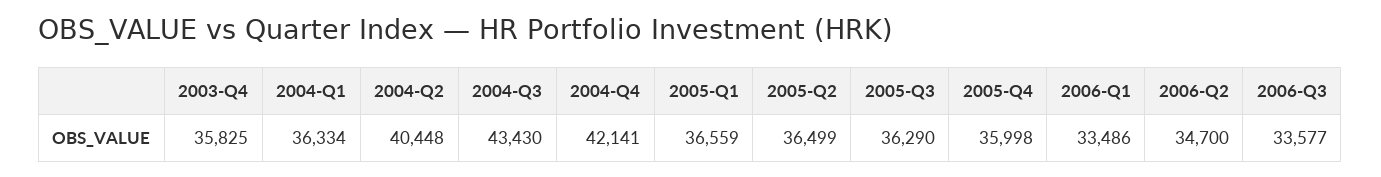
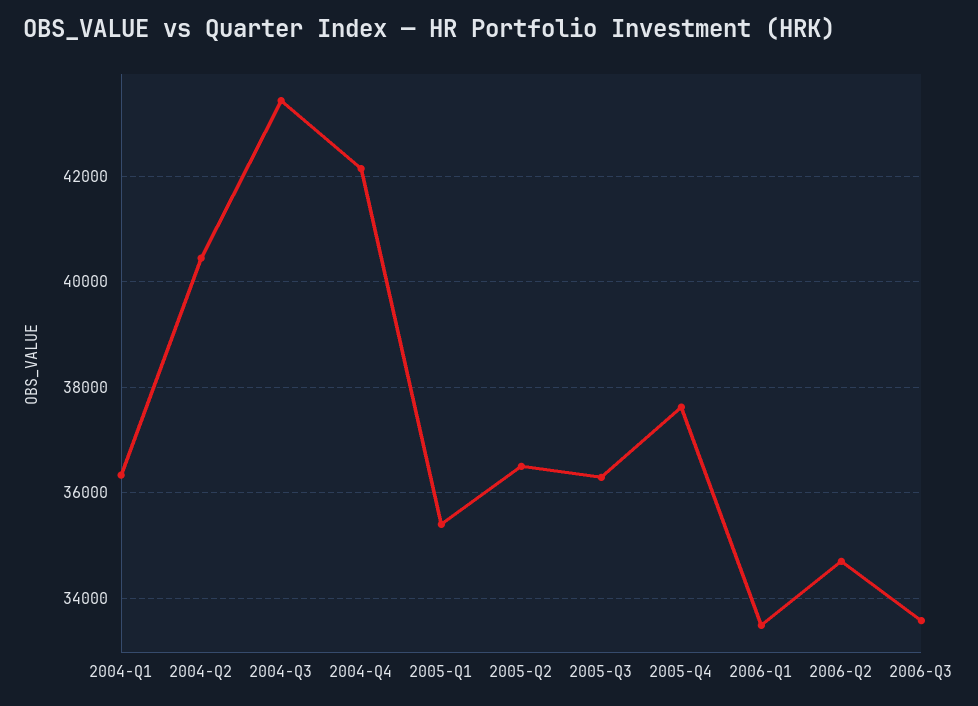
2003-Q4: 35825 -> none
2005-Q1: 36559 -> 35400
2005-Q4: 35998 -> 37600

